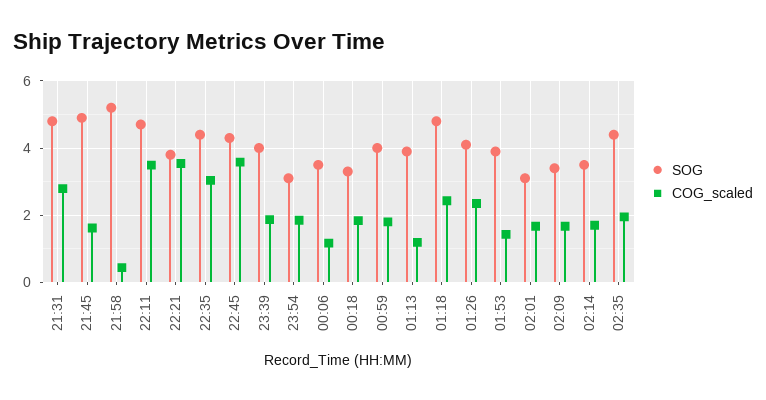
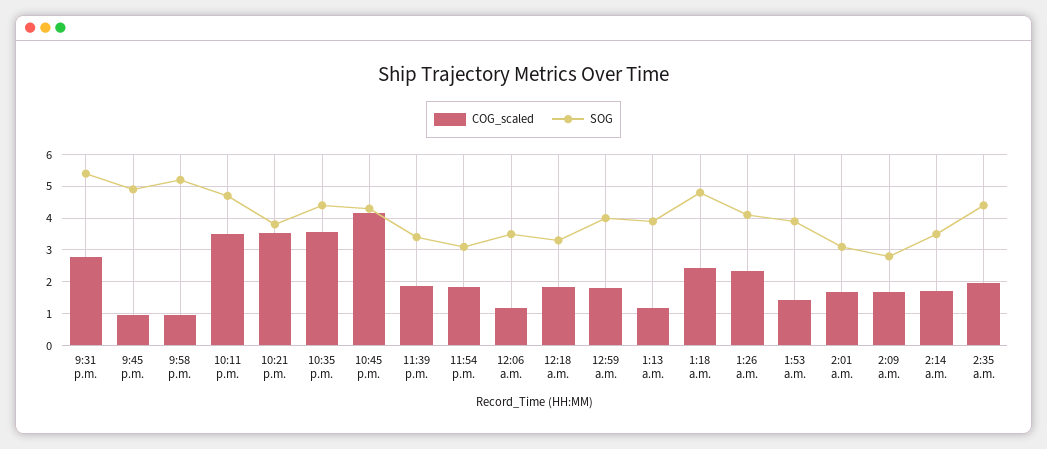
SOG, 21:31: 4.8 -> 5.4
COG_scaled, 21:45: 1.6 -> 1
COG_scaled, 21:58: 0.4 -> 1
COG_scaled, 22:35: 3 -> 3.6
COG_scaled, 22:45: 3.6 -> 4.2
SOG, 23:39: 4 -> 3.4
SOG, 02:09: 3.4 -> 2.8

